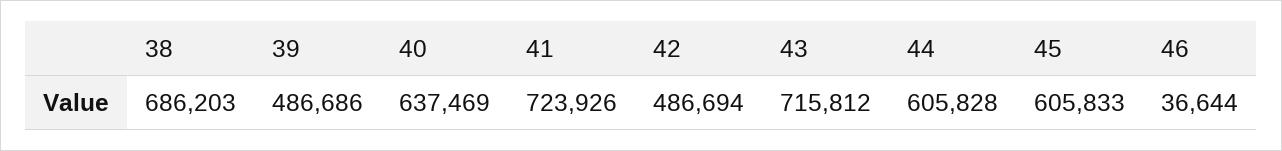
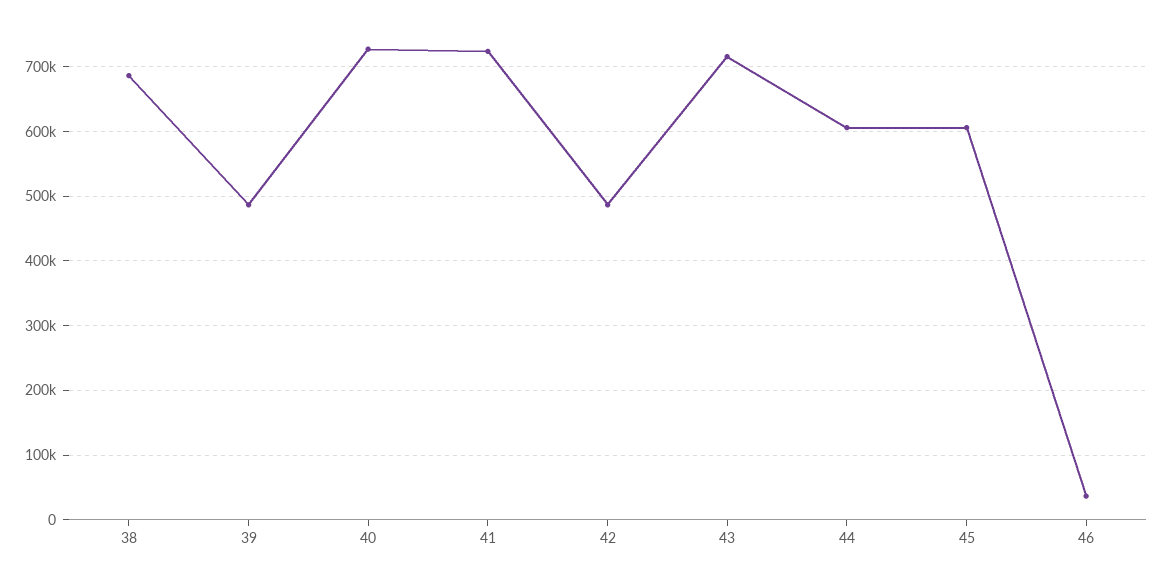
40: 637469 -> 730000

